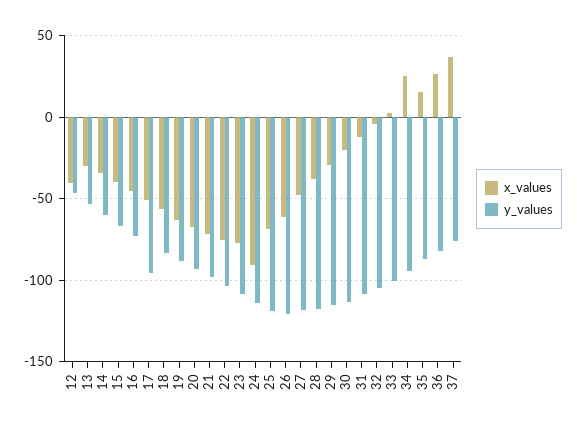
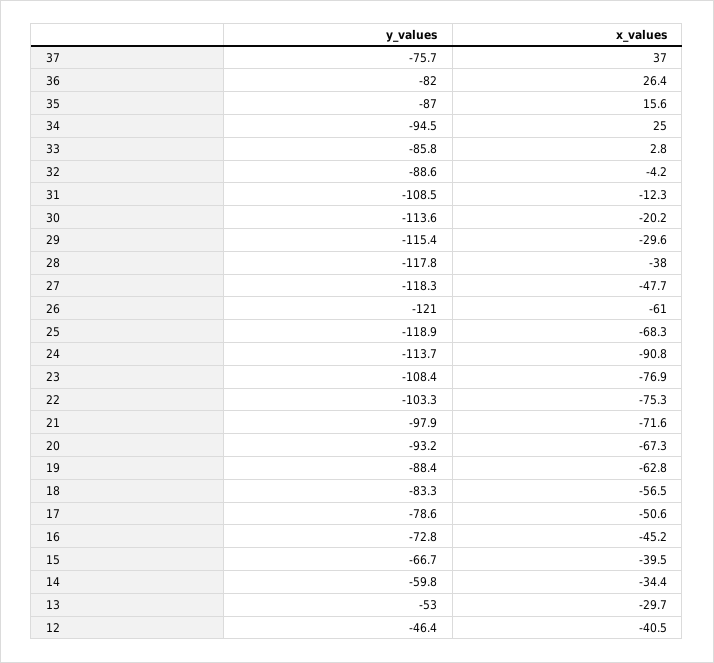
y_values, 17: -95 -> -78.6
y_values, 32: -105 -> -88.6
y_values, 33: -100 -> -85.8

